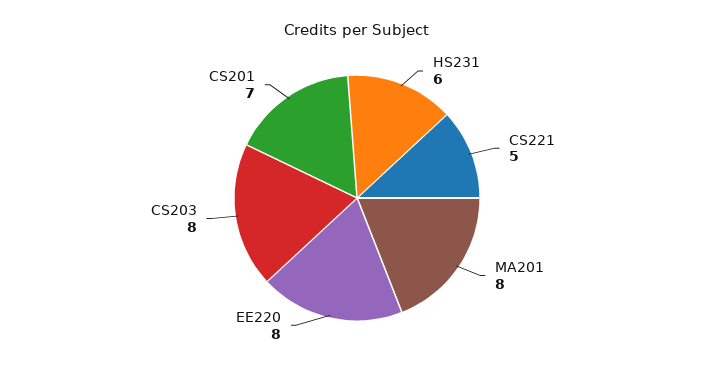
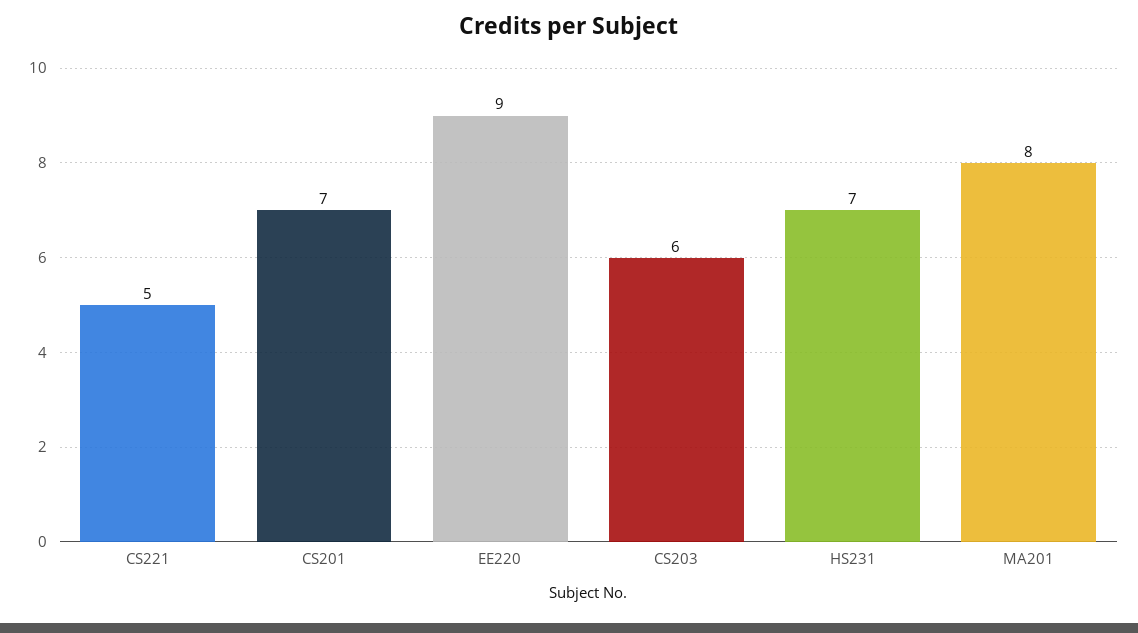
HS231: 6 -> 7
EE220: 8 -> 9
CS203: 8 -> 6

